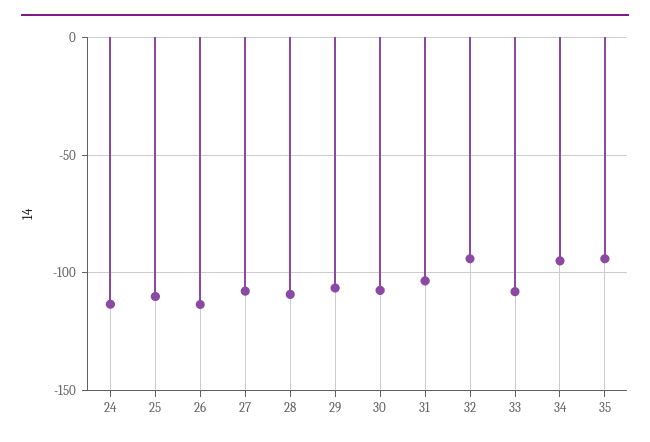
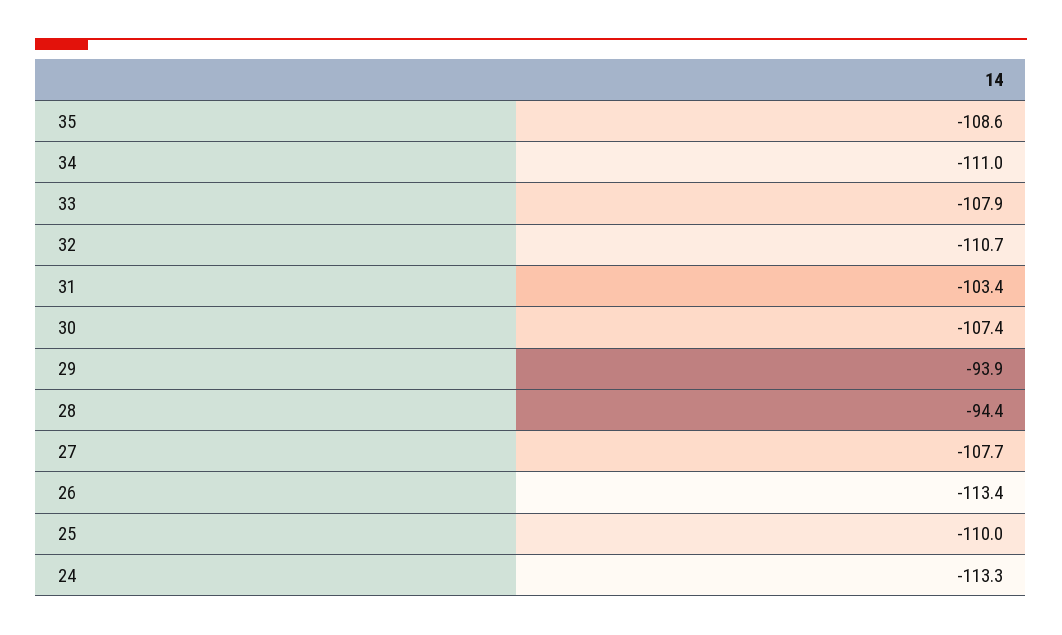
28: -110 -> -94.4
29: -105 -> -93.9
32: -95 -> -110.7
34: -95 -> -111
35: -95 -> -108.6

